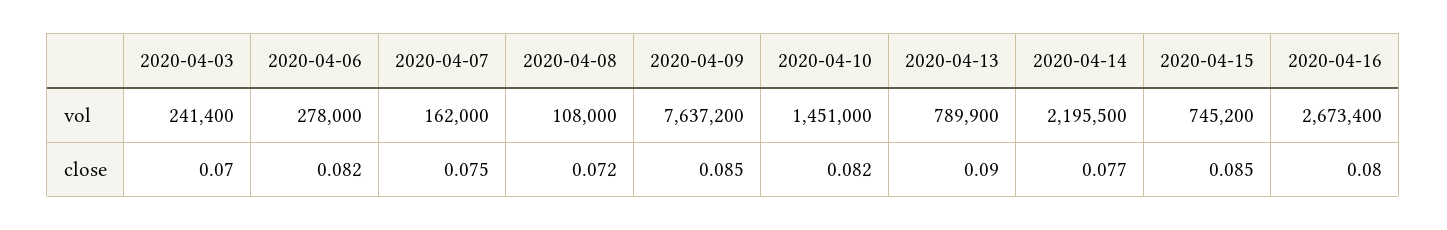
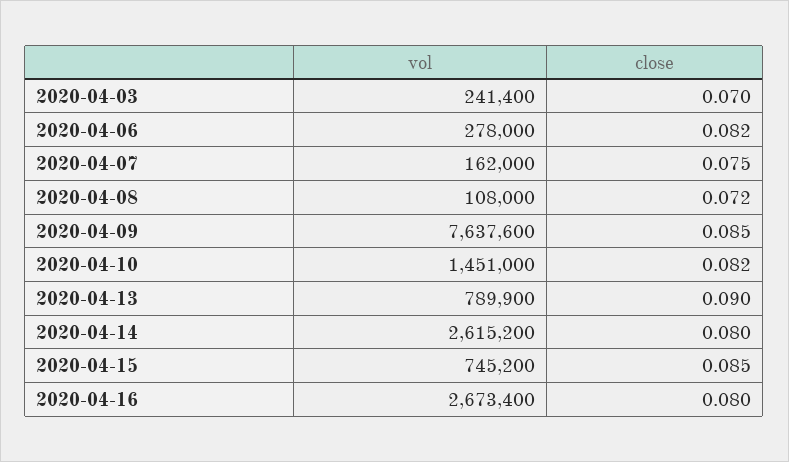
2020-04-09, vol: 7637200 -> 7637600
2020-04-14, vol: 2195500 -> 2615200
2020-04-14, close: 0.077 -> 0.08

